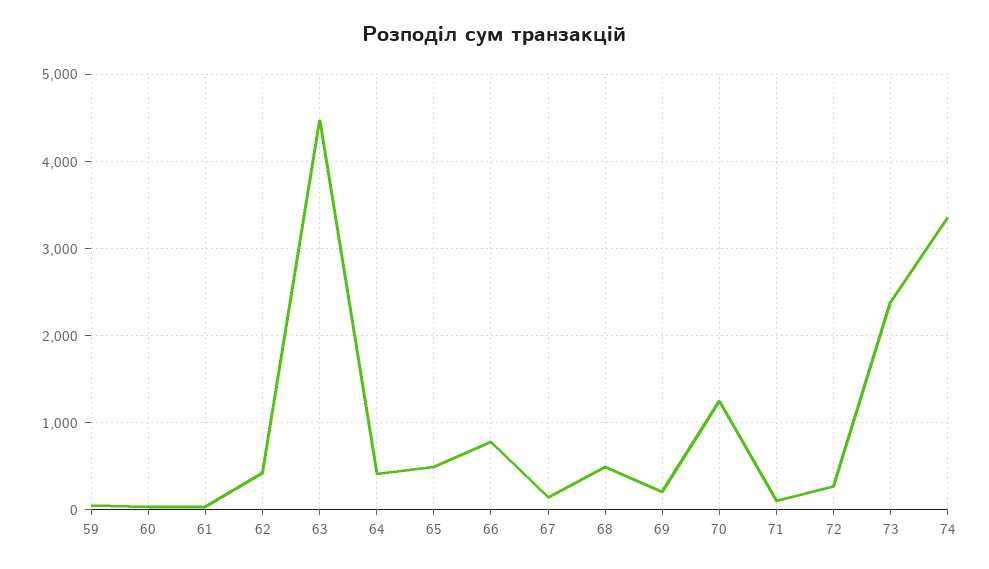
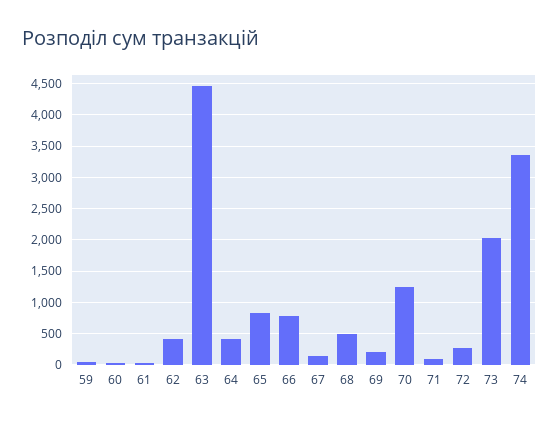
65: 500 -> 800
73: 2400 -> 2000

